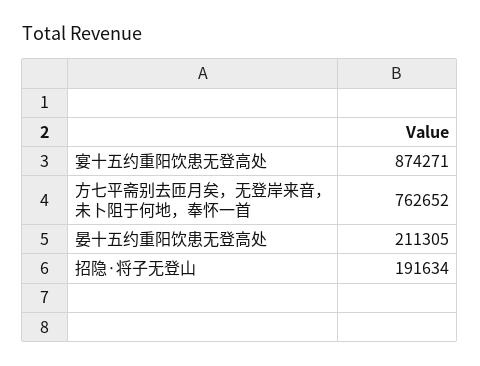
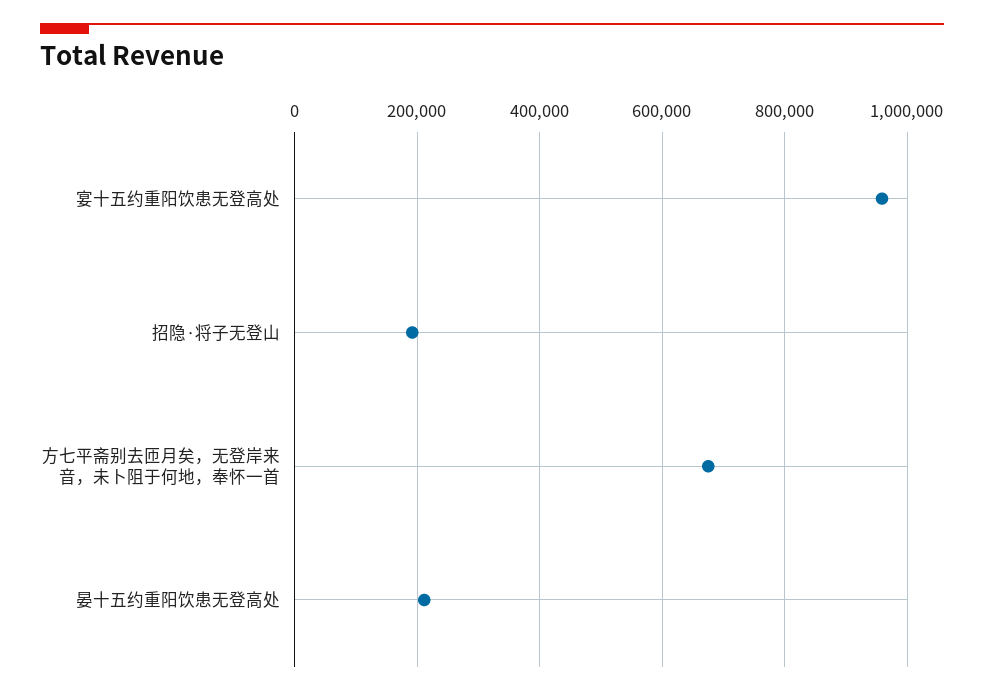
宴十五约重阳饮患无登高处: 874271 -> 960000
方七平斋别去匝月矣，无登岸来音，未卜阻于何地，奉怀一首: 762652 -> 680000

